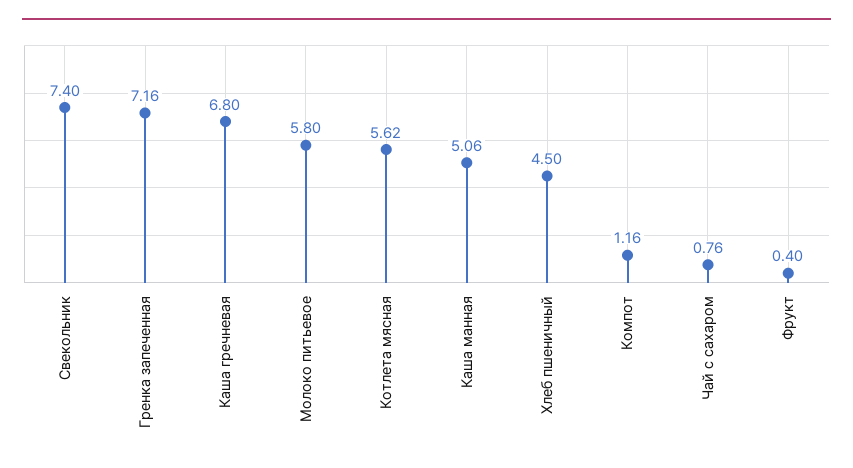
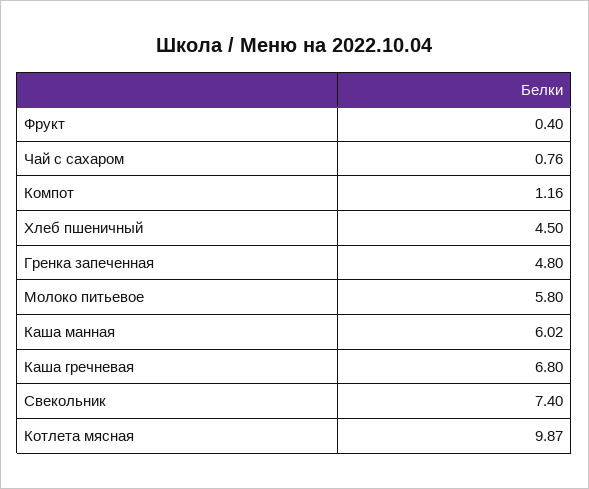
Гренка запеченная: 7.16 -> 4.8
Котлета мясная: 5.62 -> 9.87
Каша манная: 5.06 -> 6.02

